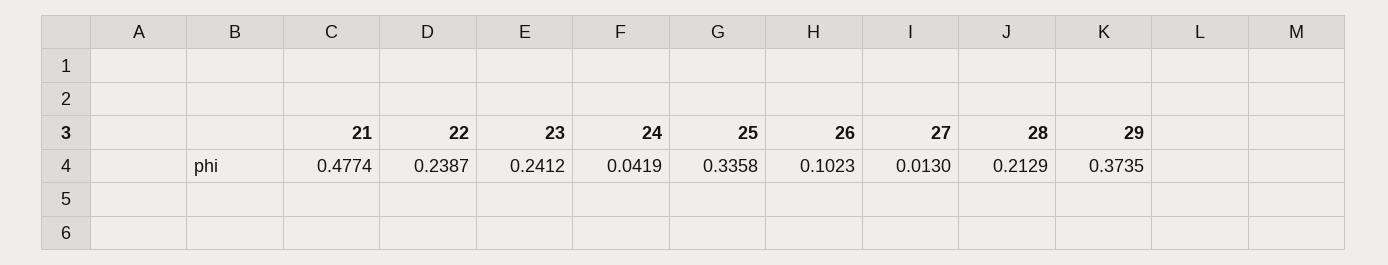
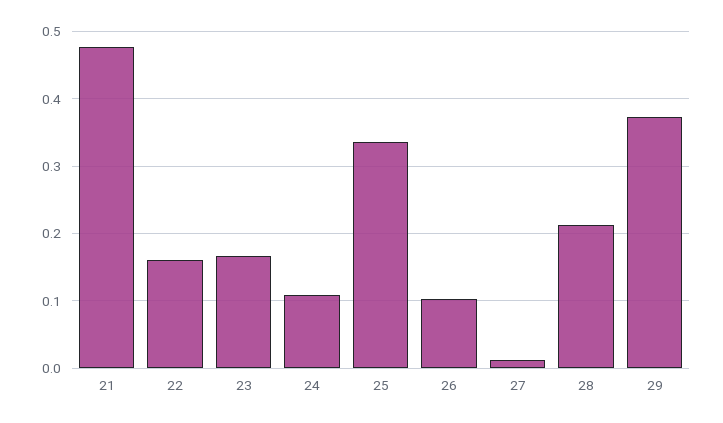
22: 0.2387 -> 0.16
23: 0.2412 -> 0.17
24: 0.0419 -> 0.11

